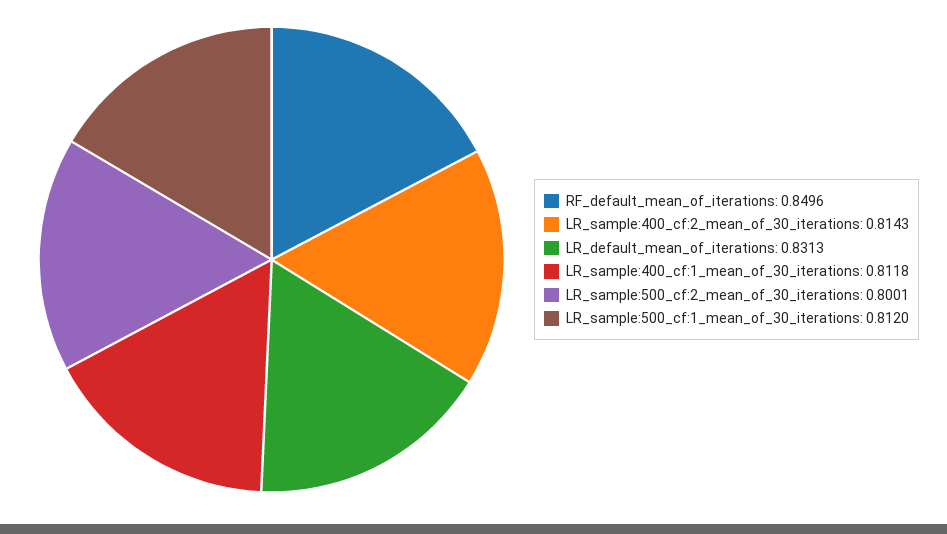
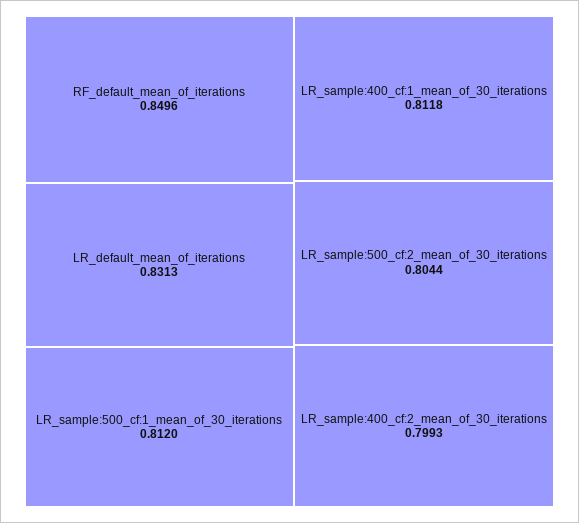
LR_sample:400_cf:2_mean_of_30_iterations: 0.8143 -> 0.7993
LR_sample:500_cf:2_mean_of_30_iterations: 0.8001 -> 0.8044

